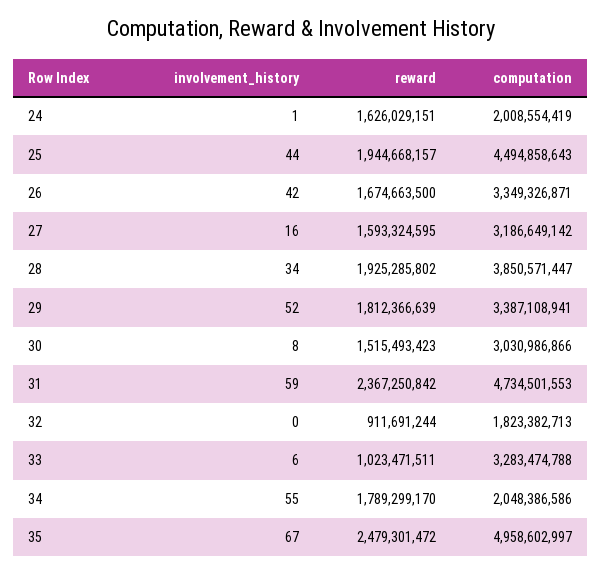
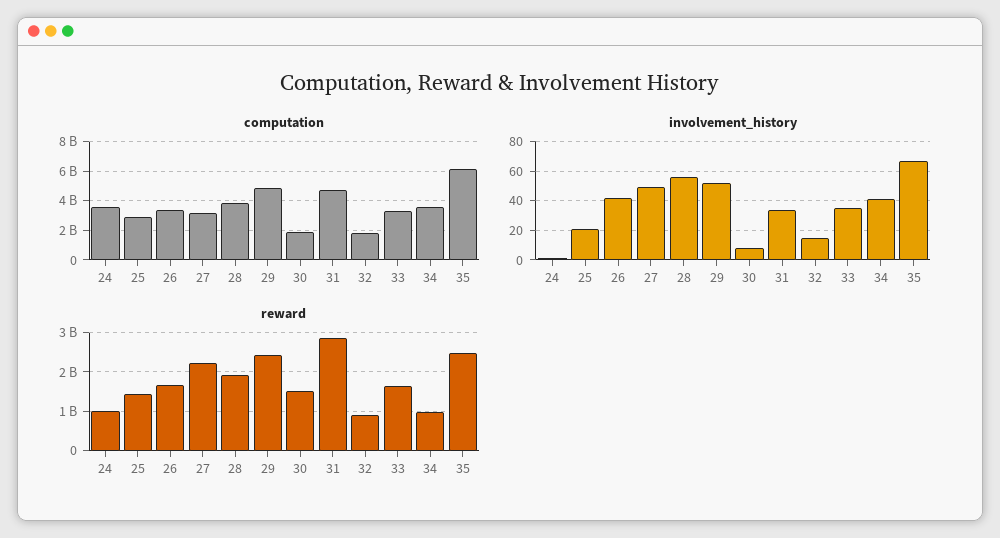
reward, 24: 1626029151 -> 1000000000
computation, 24: 2008554419 -> 3500000000
involvement_history, 25: 44 -> 20
reward, 25: 1944668157 -> 1400000000
computation, 25: 4494858643 -> 3000000000
involvement_history, 27: 16 -> 50
reward, 27: 1593324595 -> 2200000000
involvement_history, 28: 34 -> 55
reward, 29: 1812366639 -> 2400000000
computation, 29: 3387108941 -> 5000000000
computation, 30: 3030986866 -> 2000000000
involvement_history, 31: 59 -> 35
reward, 31: 2367250842 -> 2800000000
involvement_history, 32: 0 -> 15
involvement_history, 33: 6 -> 35
reward, 33: 1023471511 -> 1600000000
involvement_history, 34: 55 -> 40
reward, 34: 1789299170 -> 1000000000
computation, 34: 2048386586 -> 3500000000
computation, 35: 4958602997 -> 6000000000

